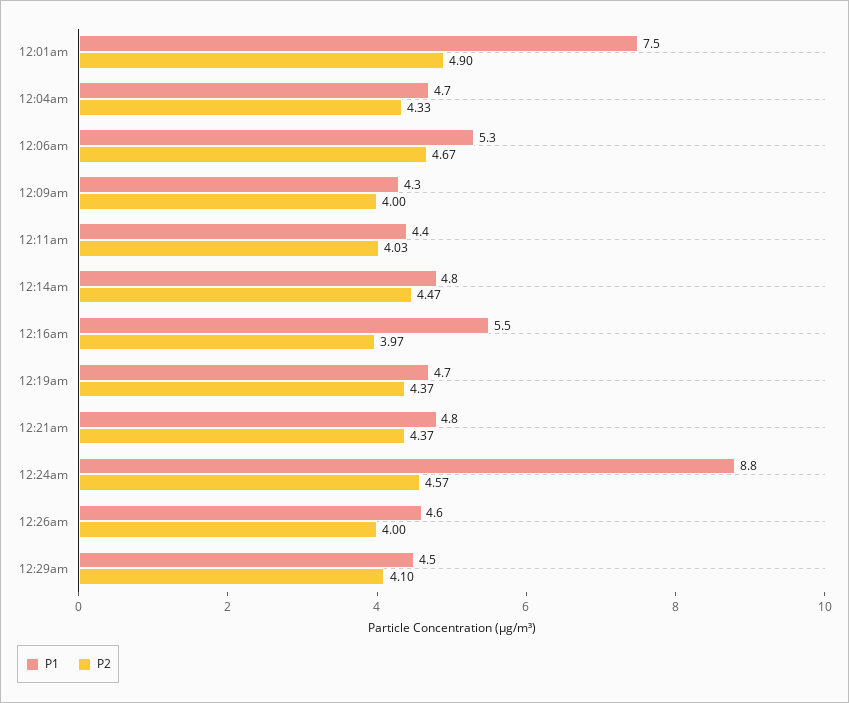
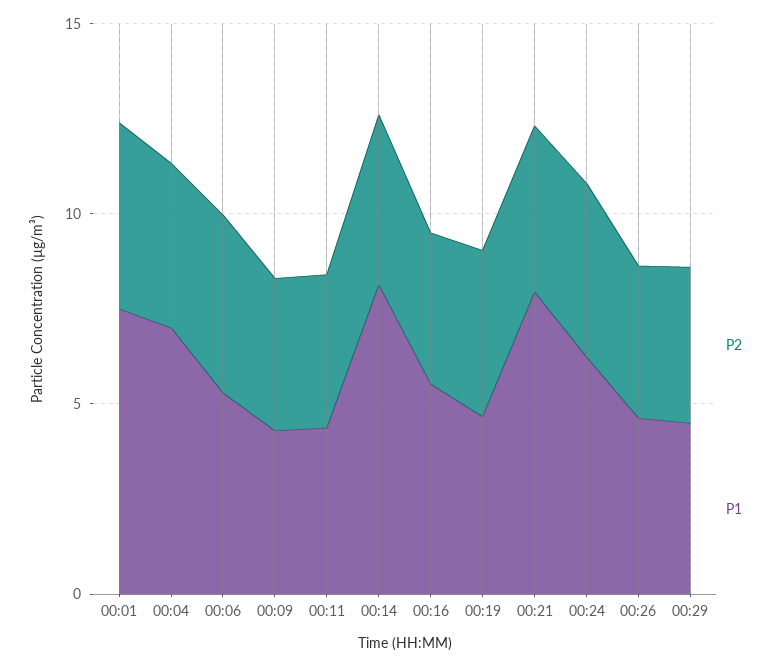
P1, 12:04am: 4.7 -> 7
P1, 12:14am: 4.8 -> 8
P1, 12:21am: 4.8 -> 8
P1, 12:24am: 8.8 -> 6

